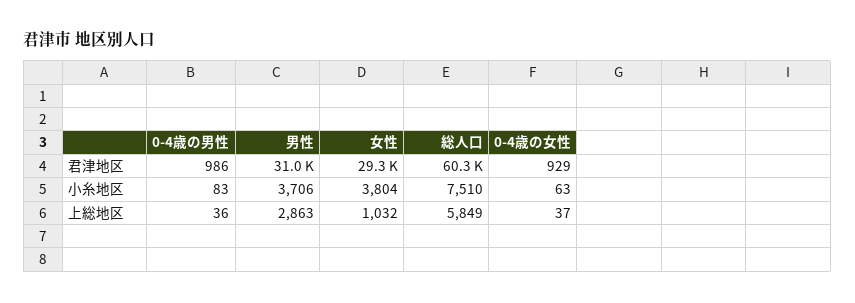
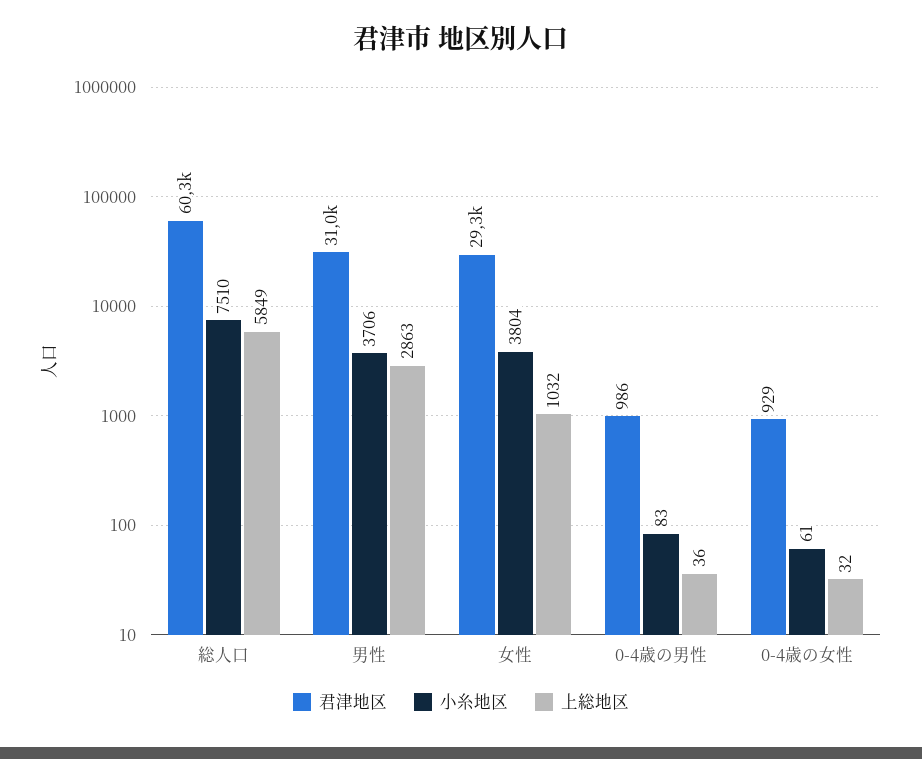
小糸地区, 0-4歳の女性: 63 -> 61
上総地区, 0-4歳の女性: 37 -> 32

